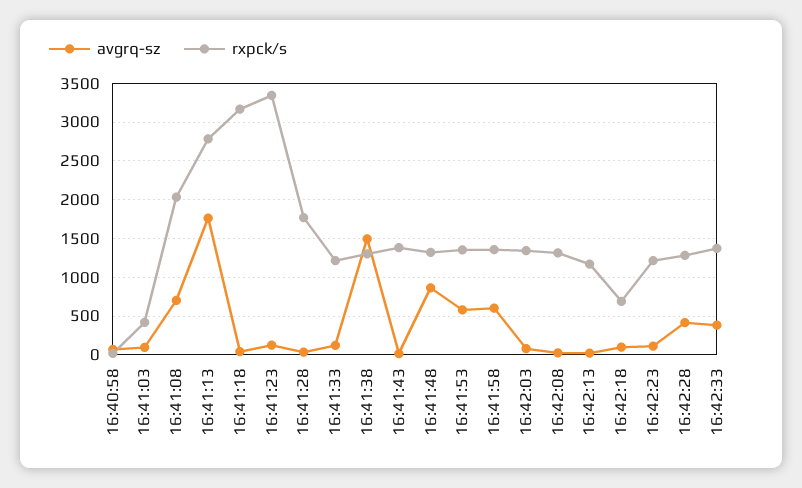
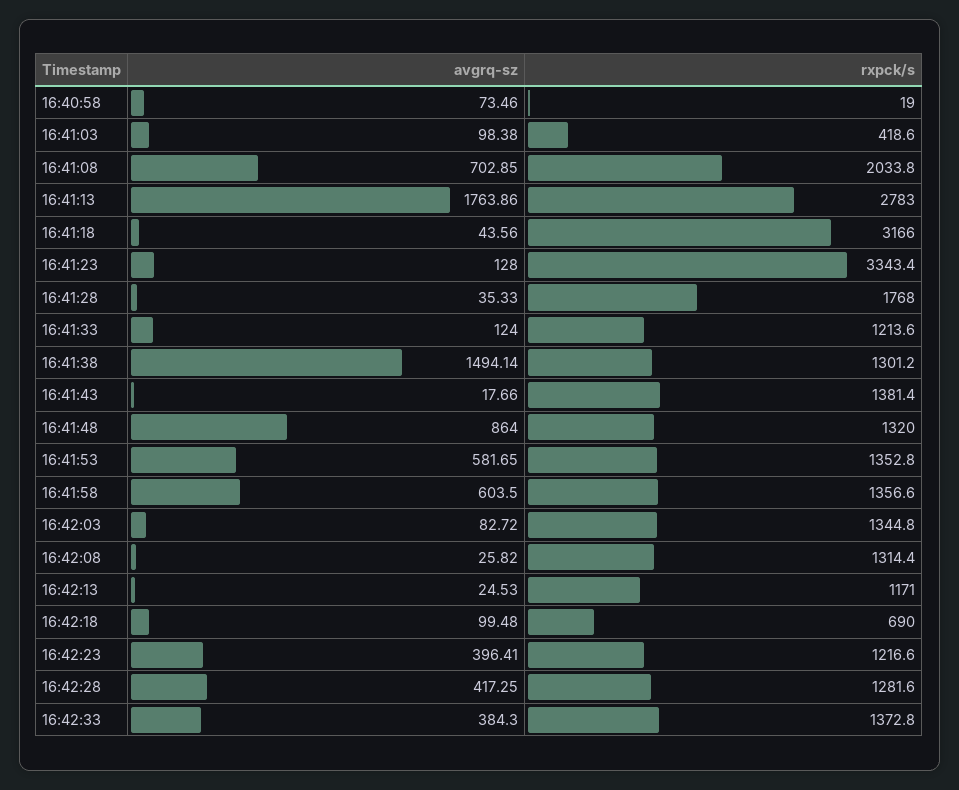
avgrq-sz, 16:42:23: 100 -> 396.41

